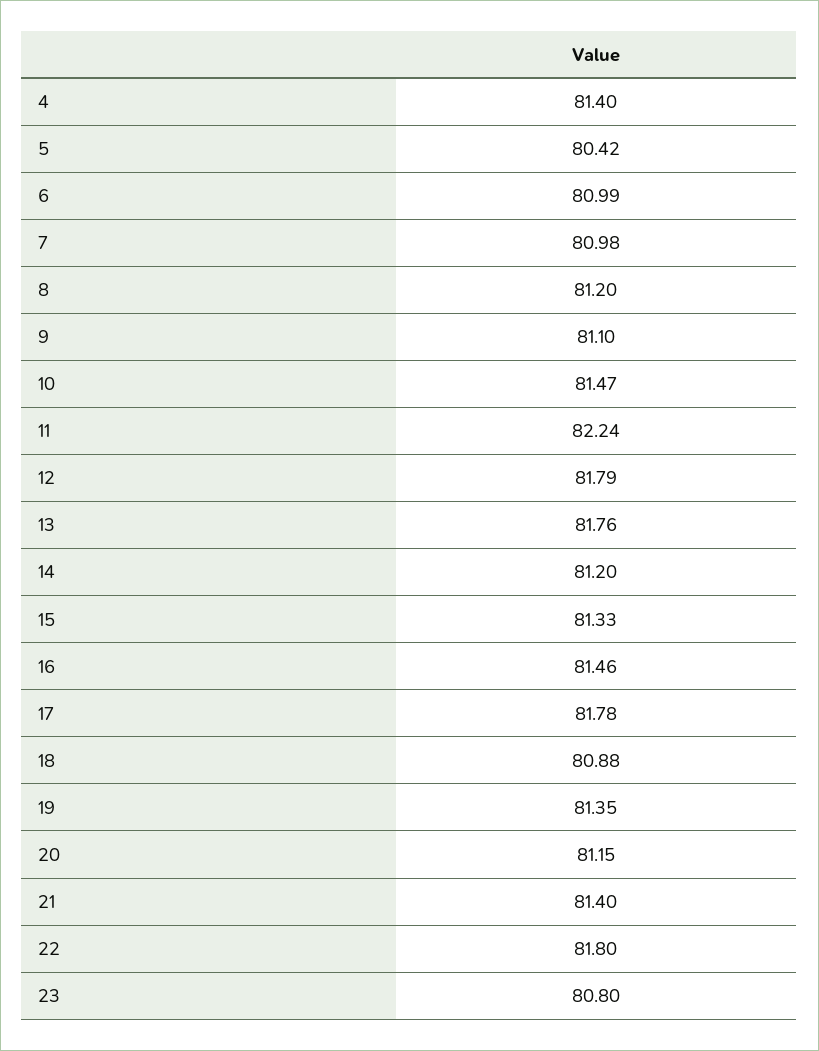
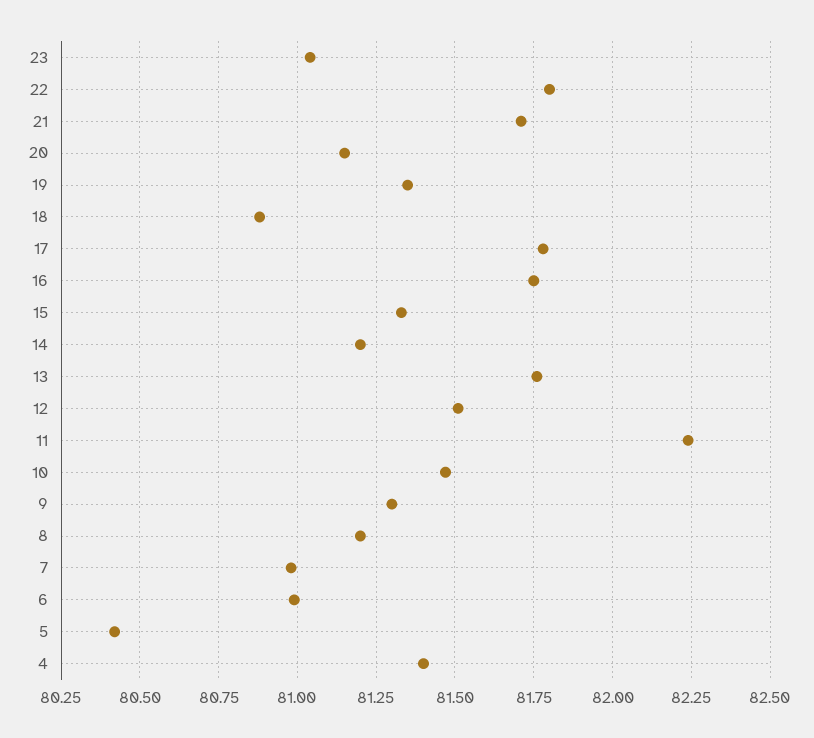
9: 81.1 -> 81.3
12: 81.79 -> 81.5
16: 81.46 -> 81.75
21: 81.4 -> 81.7
23: 80.8 -> 81.05

